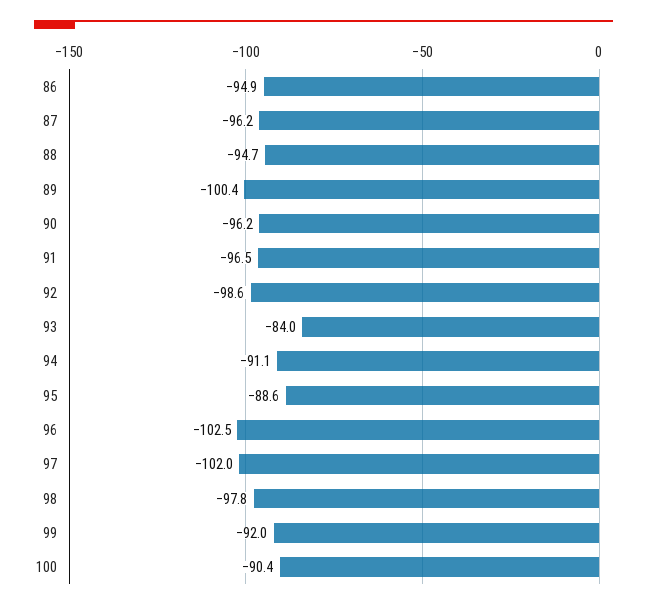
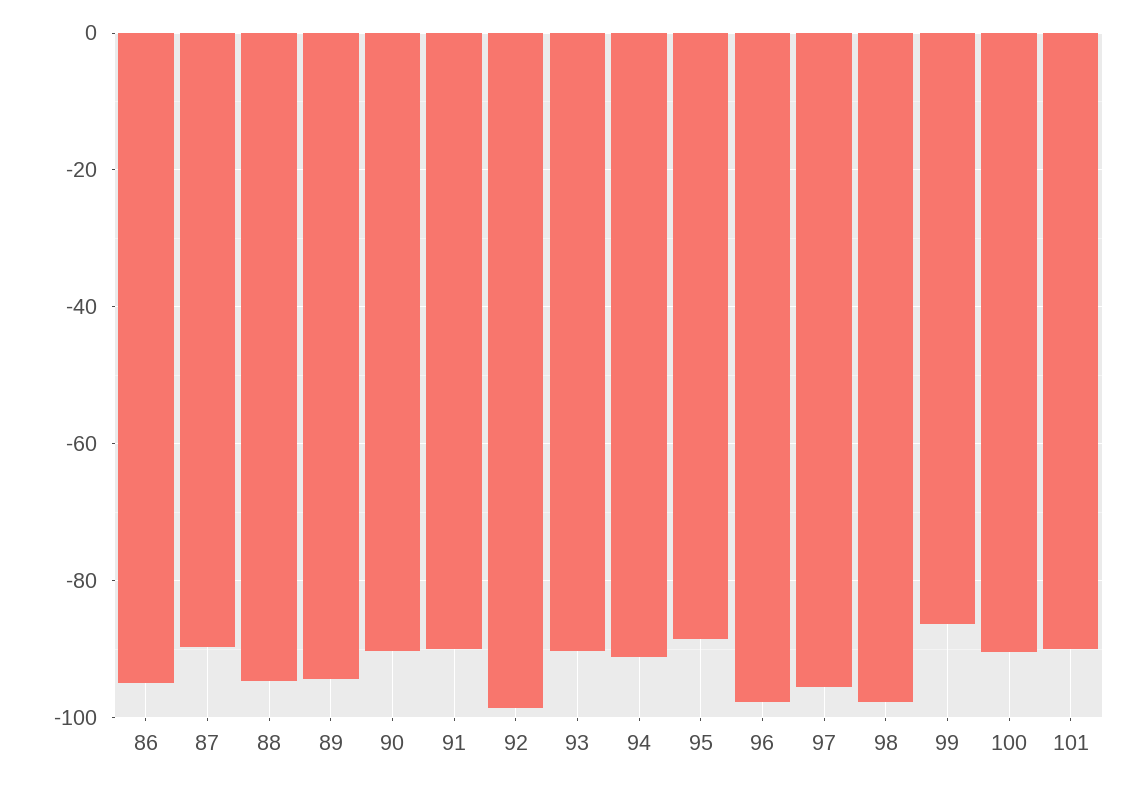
87: -96.2 -> -90
89: -100.4 -> -94
90: -96.2 -> -90
91: -96.5 -> -90
93: -84 -> -90
96: -102.5 -> -98
97: -102 -> -96
99: -92 -> -86
101: none -> -90

